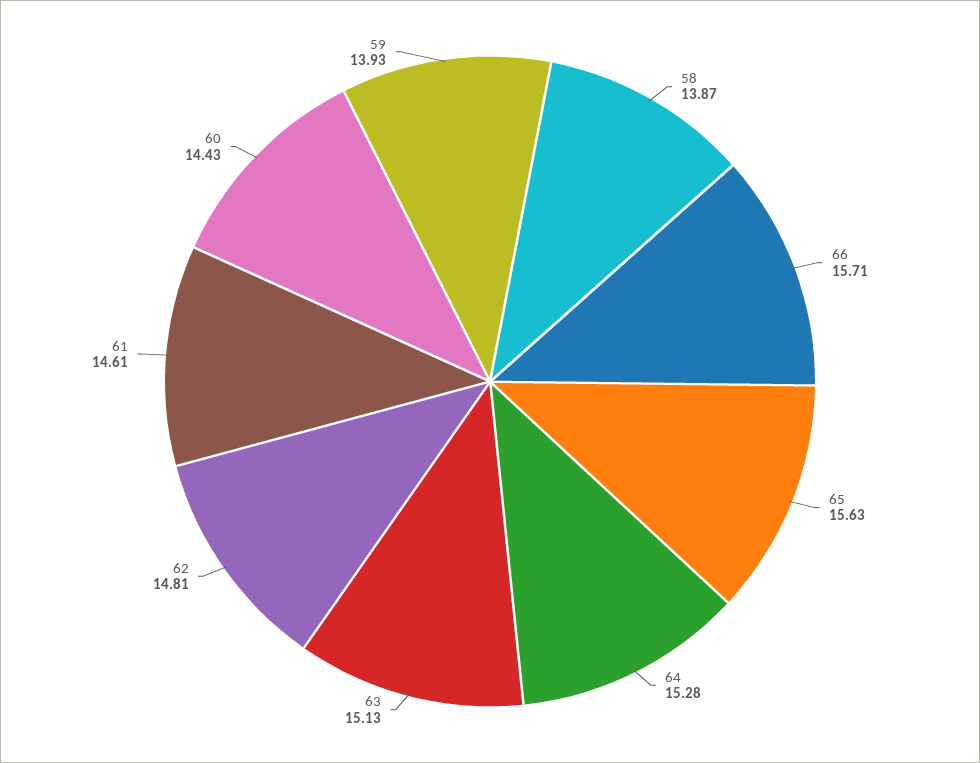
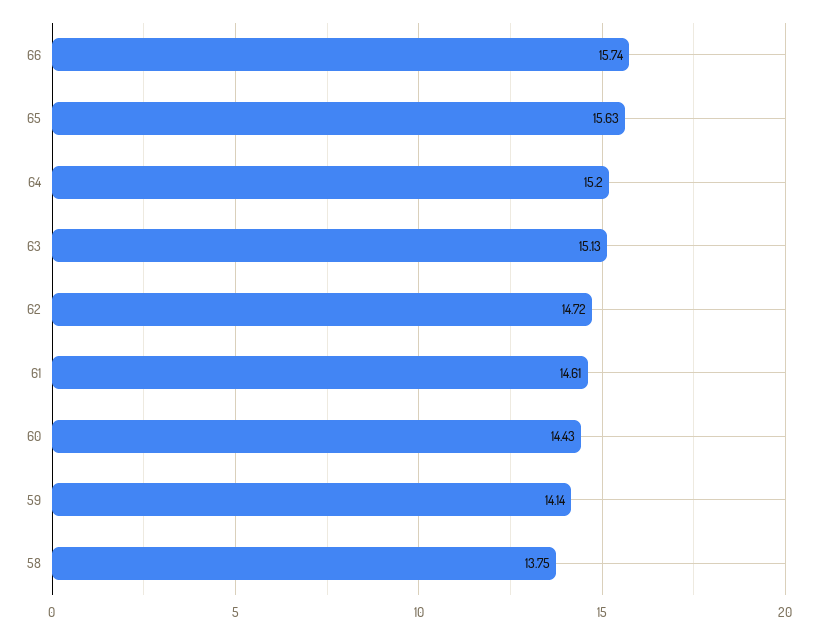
58: 13.87 -> 13.75
66: 15.71 -> 15.74
64: 15.28 -> 15.2
62: 14.81 -> 14.72
59: 13.93 -> 14.14

